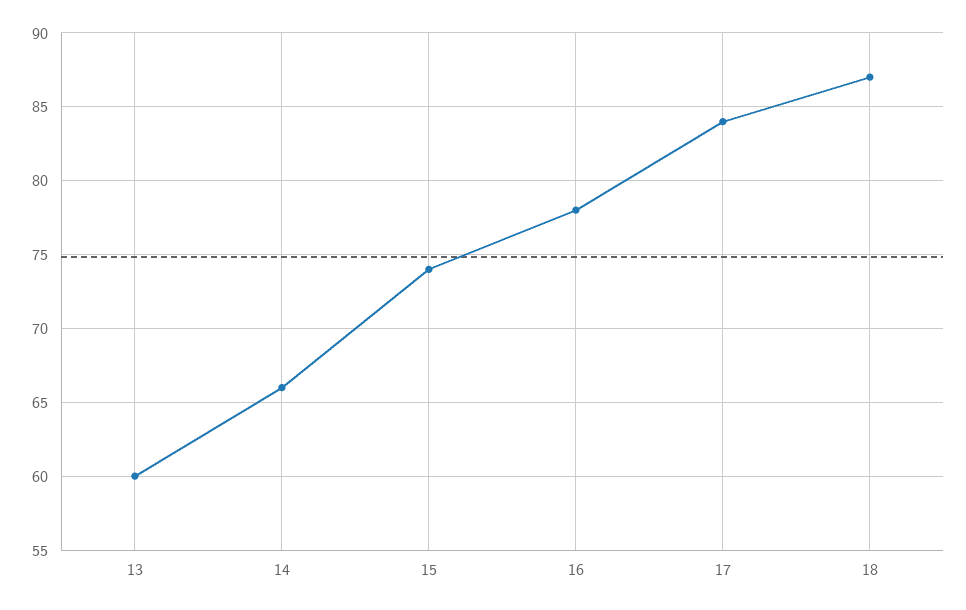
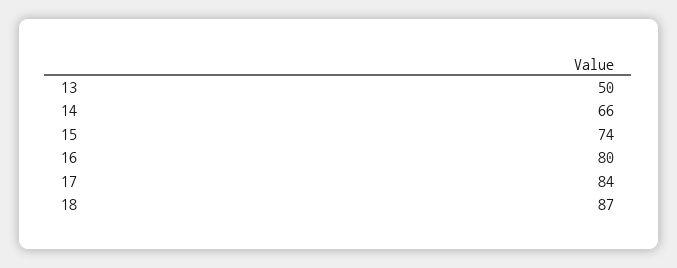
13: 60 -> 50
16: 78 -> 80

